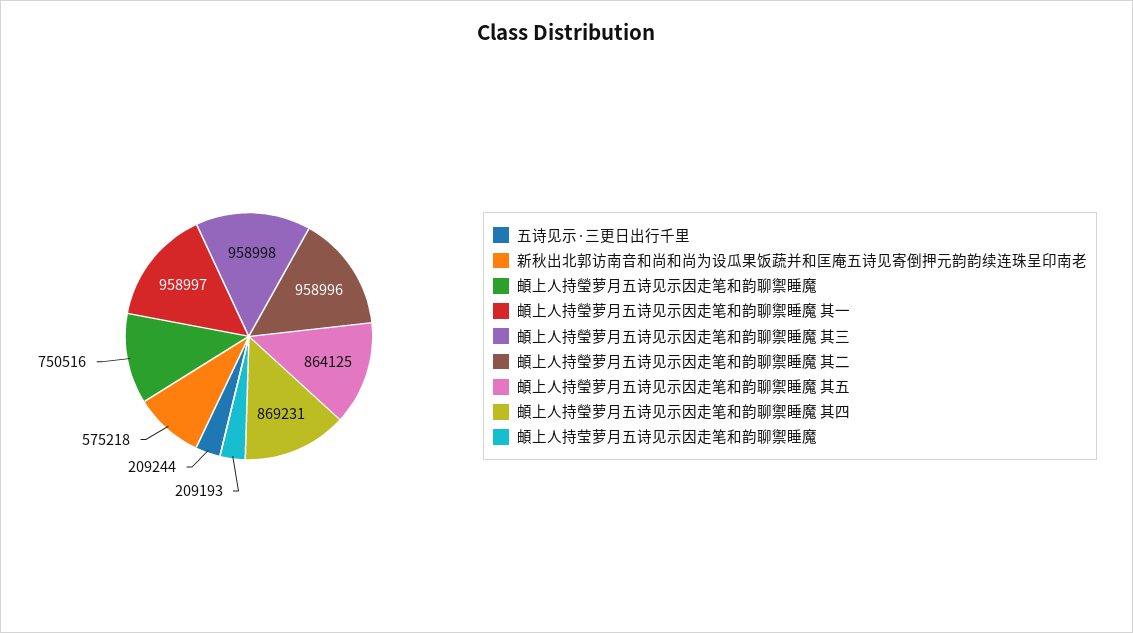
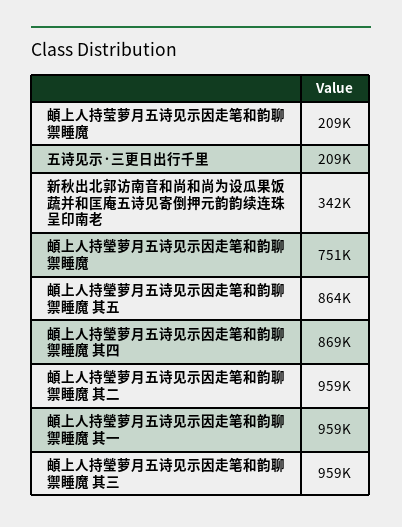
新秋出北郭访南音和尚和尚为设瓜果饭蔬并和匡庵五诗见寄倒押元韵韵续连珠呈印南老: 575218 -> 342000

